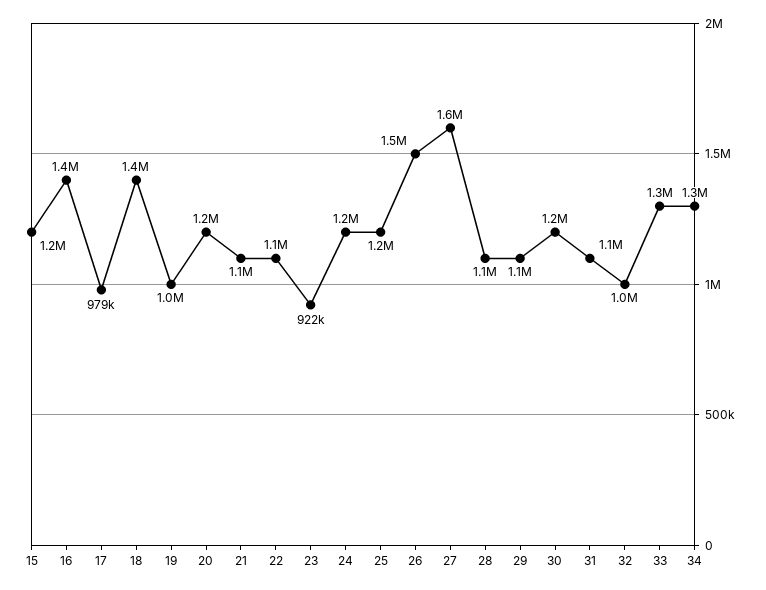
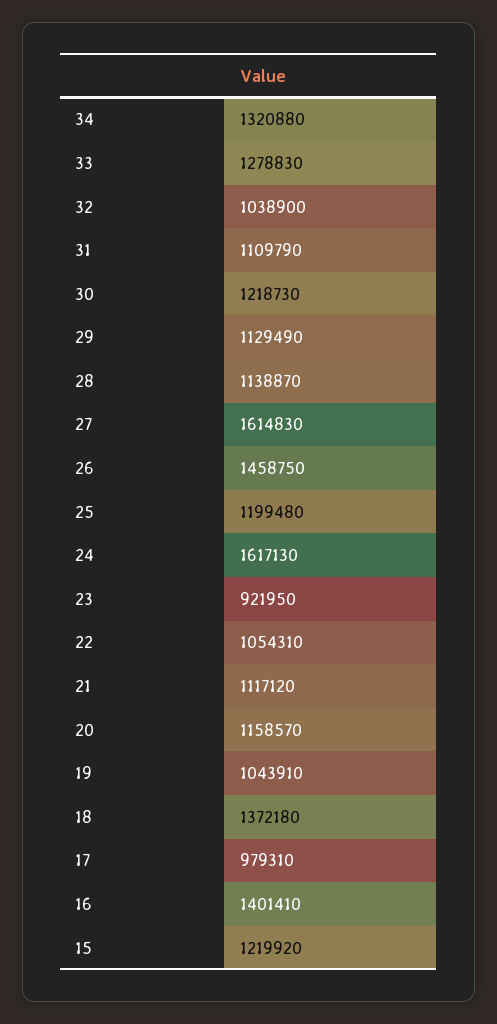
24: 1200000 -> 1617130

